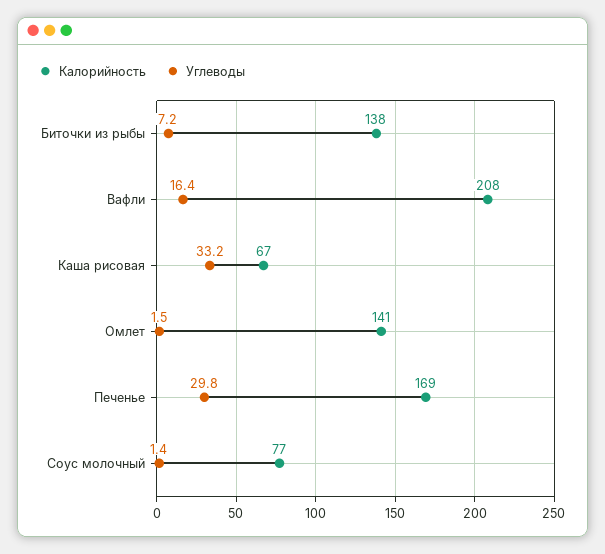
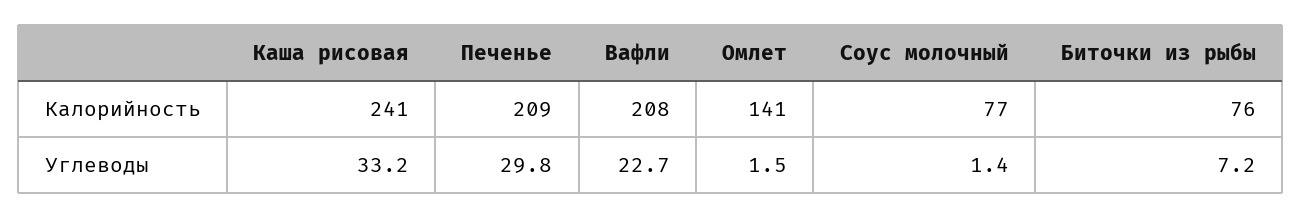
Калорийность, Биточки из рыбы: 138 -> 76
Углеводы, Вафли: 16.4 -> 22.7
Калорийность, Каша рисовая: 67 -> 241
Калорийность, Печенье: 169 -> 209

